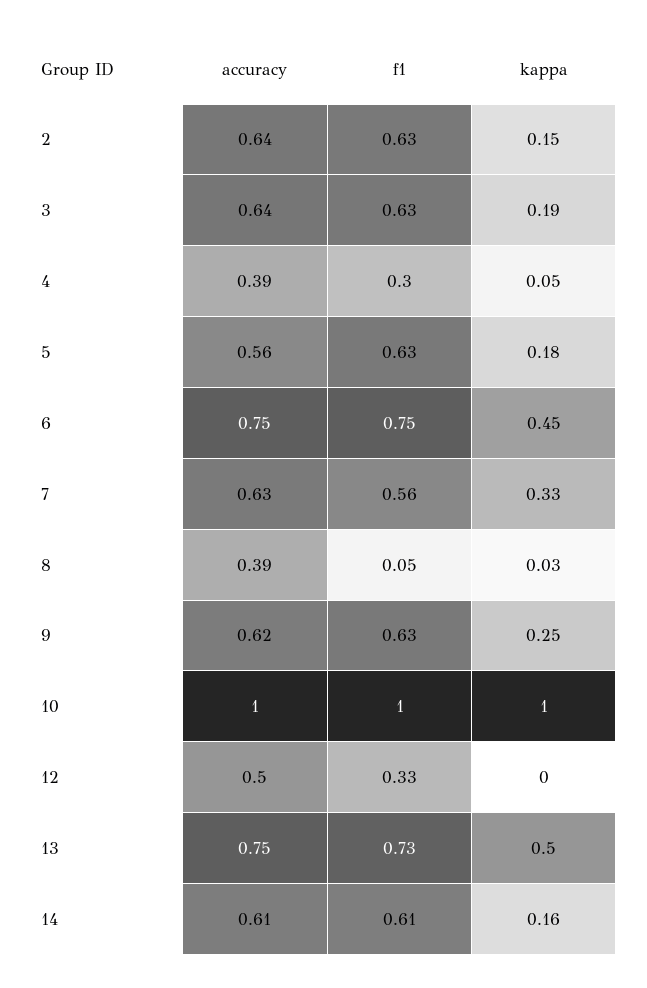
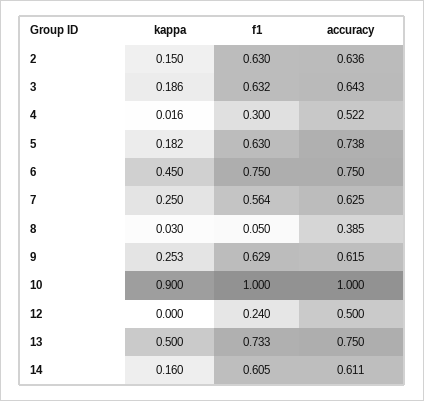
accuracy, 4: 0.39 -> 0.522
kappa, 4: 0.05 -> 0.016
accuracy, 5: 0.56 -> 0.738
kappa, 7: 0.33 -> 0.25
kappa, 10: 1 -> 0.9
f1, 12: 0.33 -> 0.24

